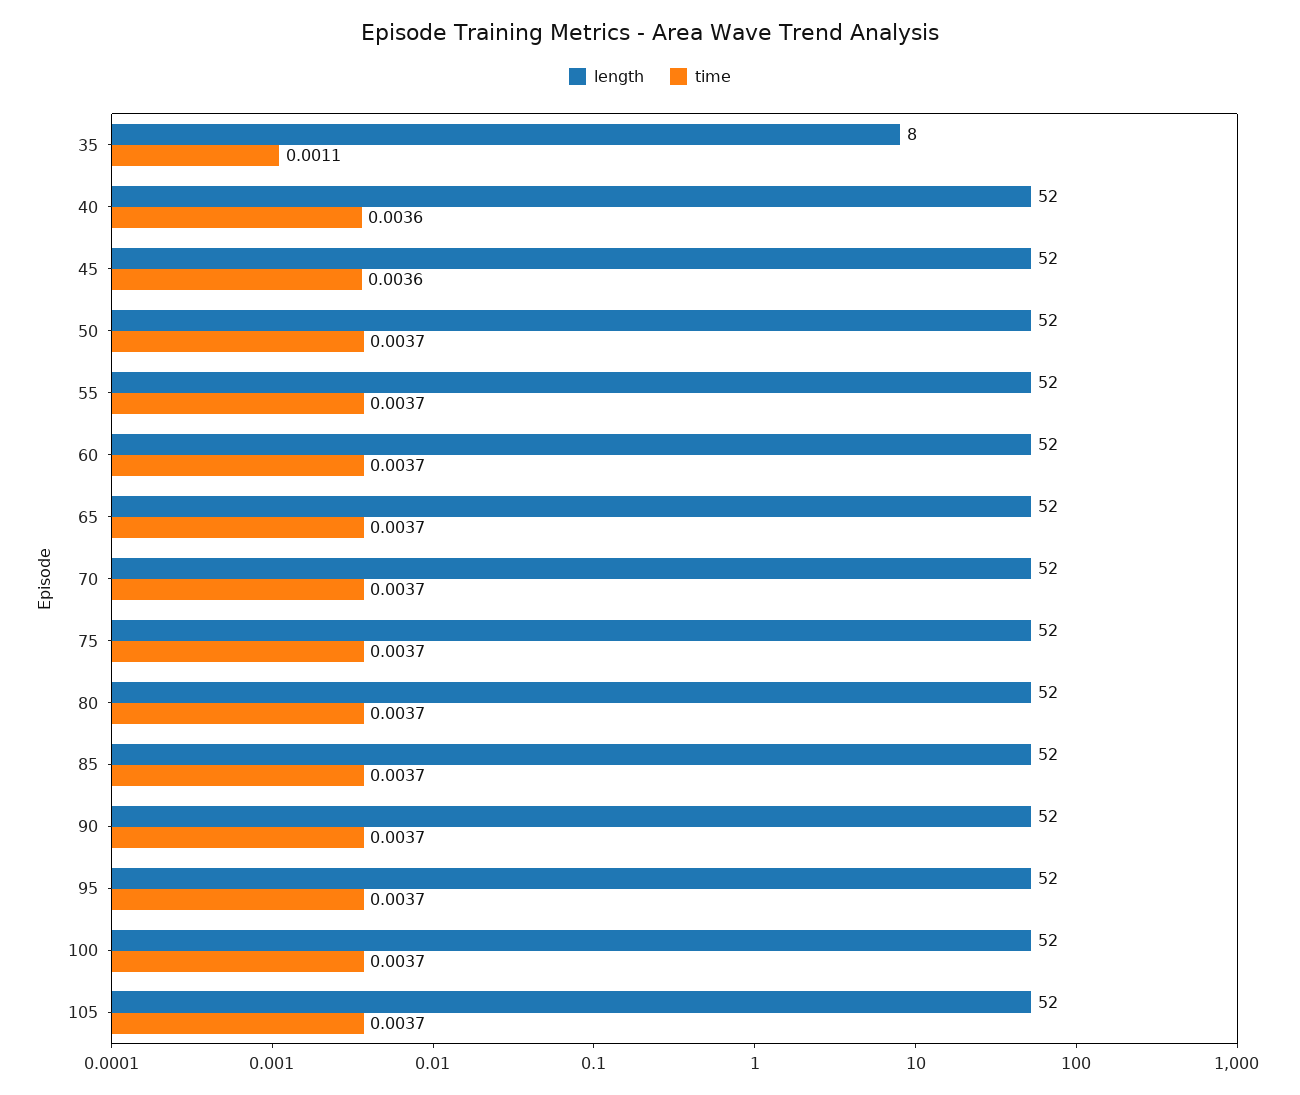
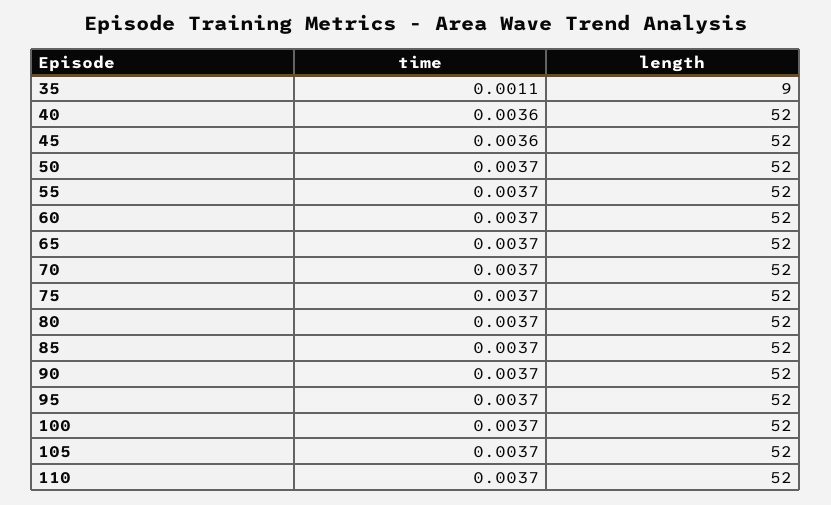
length, 35: 8 -> 9
time, 110: none -> 0.0037
length, 110: none -> 52

